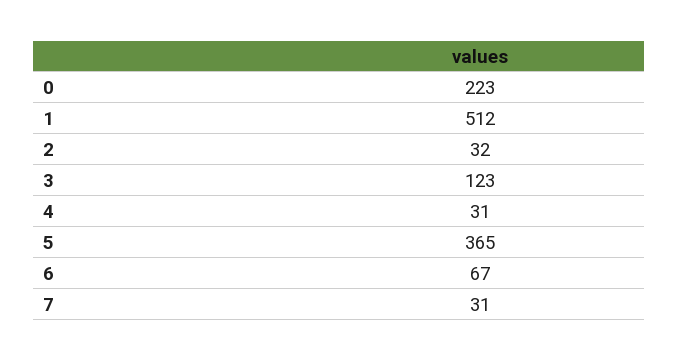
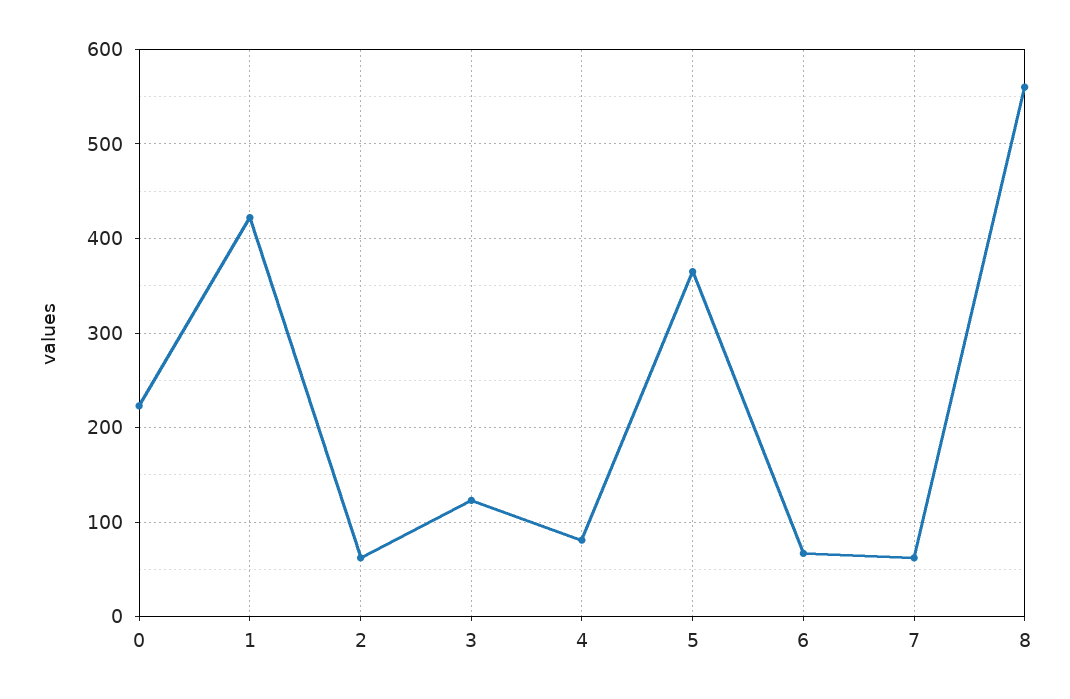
1: 512 -> 420
2: 32 -> 60
4: 31 -> 80
7: 31 -> 60
8: none -> 560

